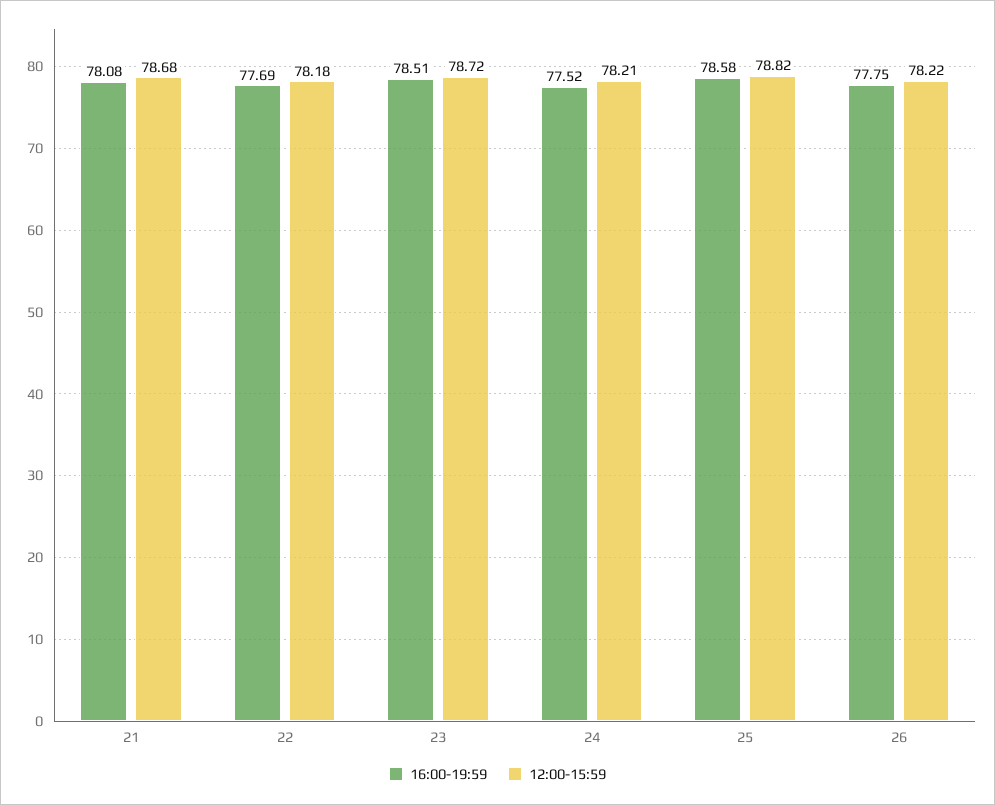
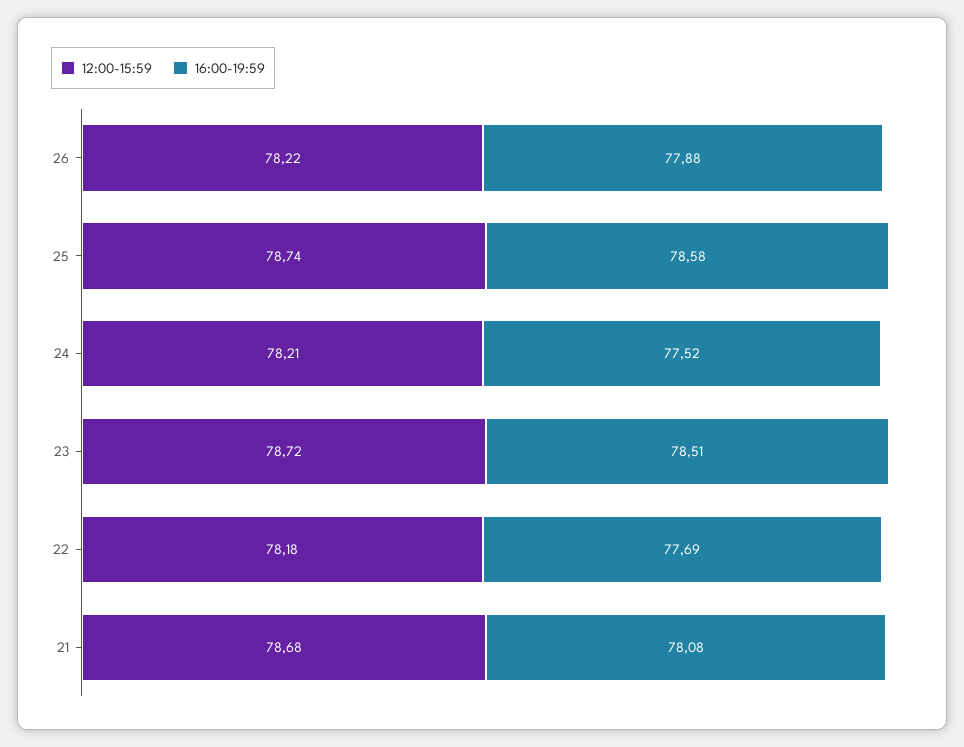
12:00-15:59, 25: 78.82 -> 78.74
16:00-19:59, 26: 77.75 -> 77.88

